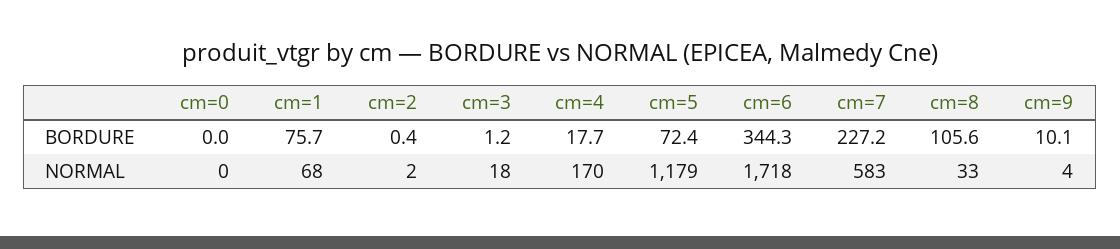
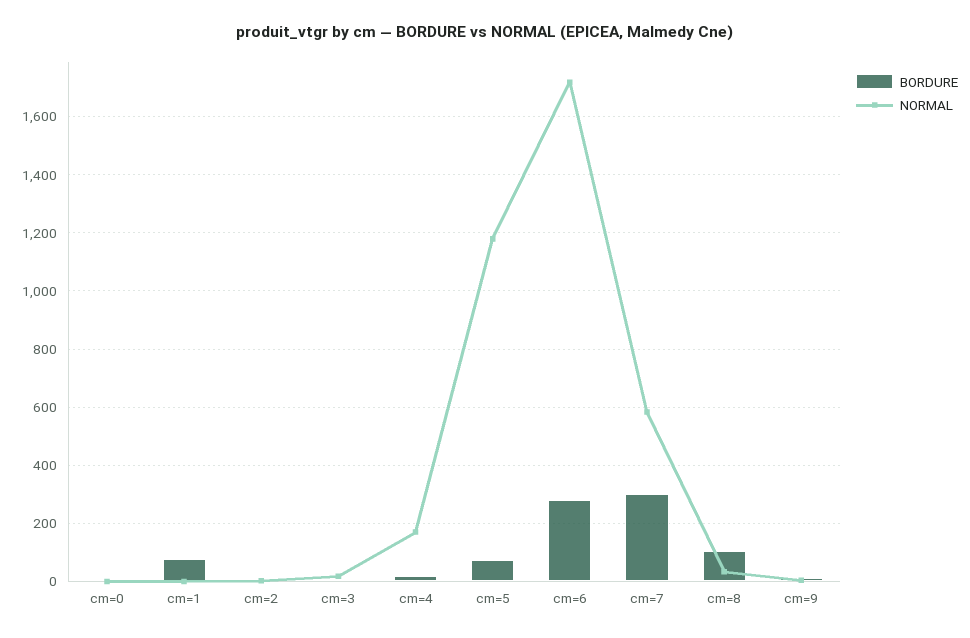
BORDURE, cm=6: 344.3 -> 275
BORDURE, cm=7: 227.2 -> 300
NORMAL, cm=1: 68 -> 0

